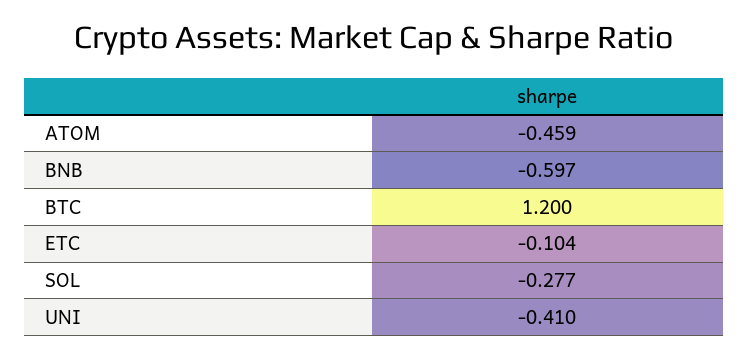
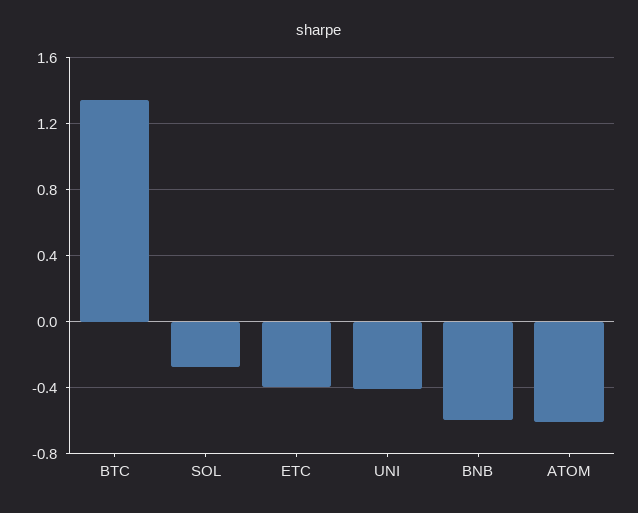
ATOM: -0.459 -> -0.6
BTC: 1.2 -> 1.35
ETC: -0.104 -> -0.4

